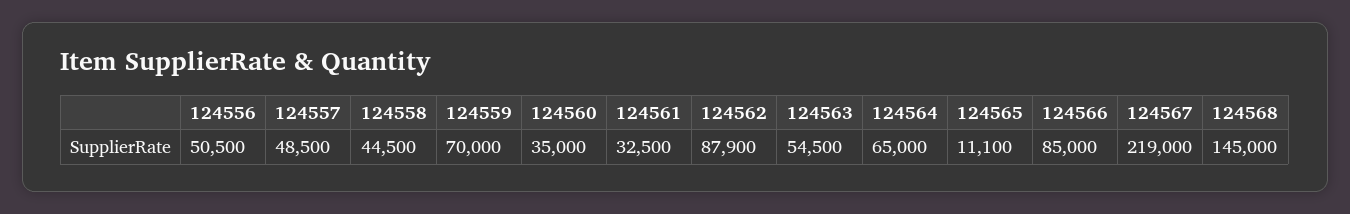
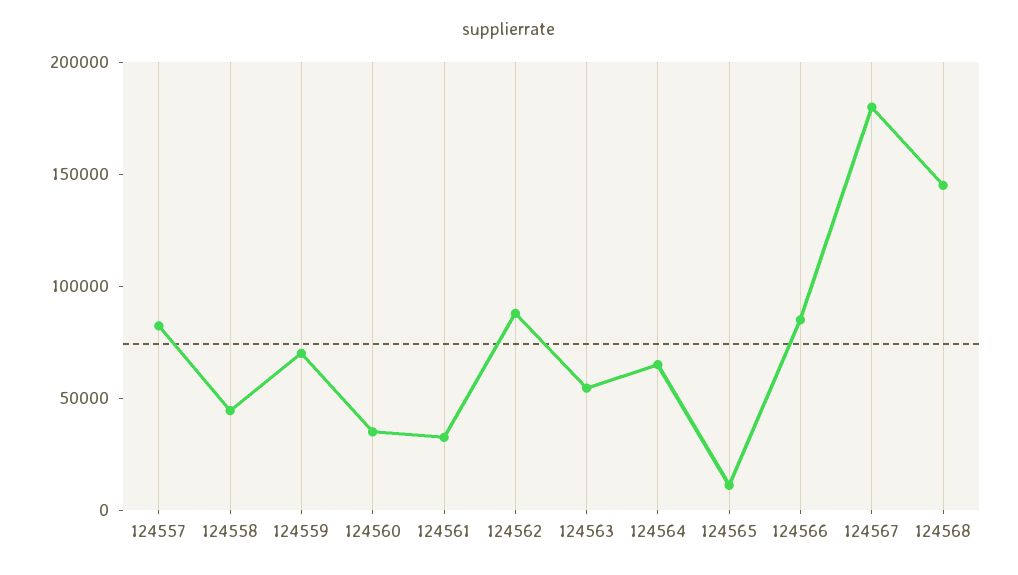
124556: 50500 -> none
124557: 48500 -> 80000
124567: 219000 -> 180000

